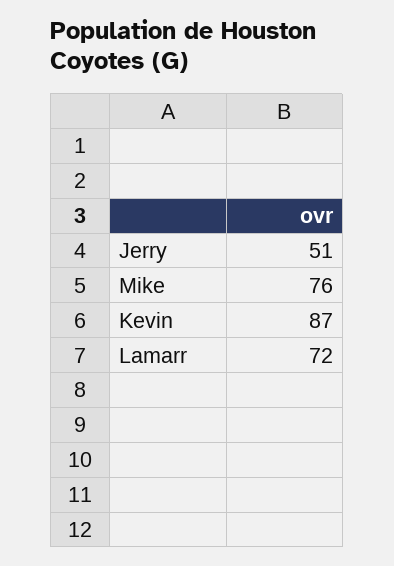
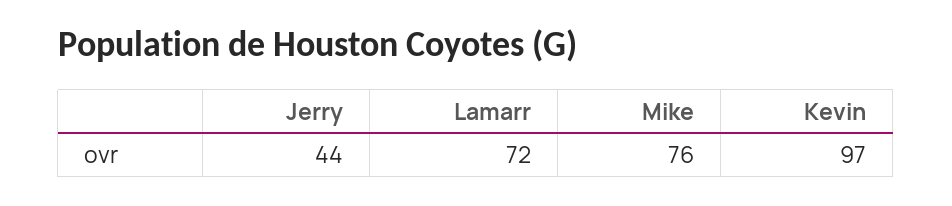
Jerry: 51 -> 44
Kevin: 87 -> 97

